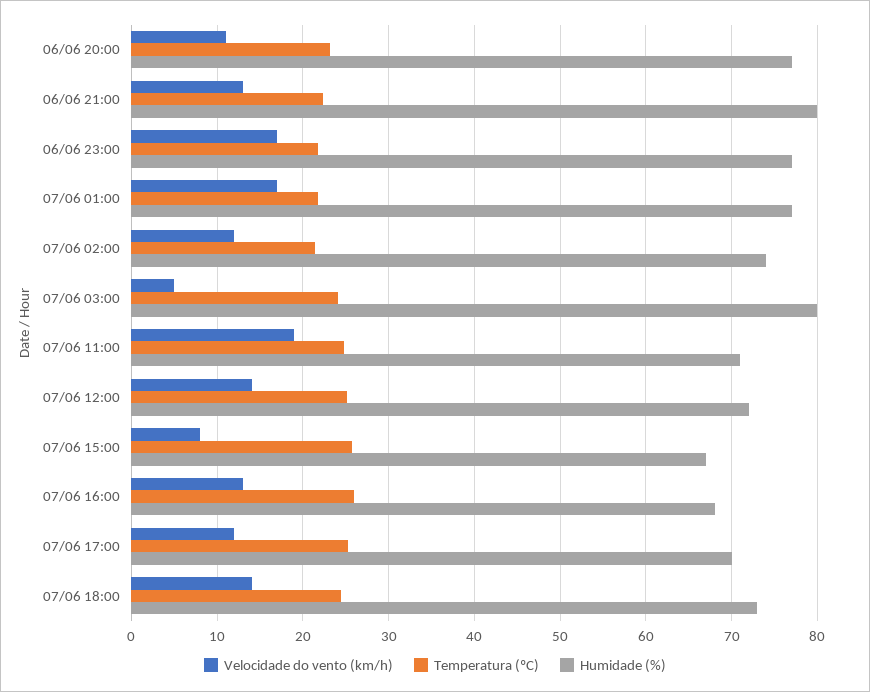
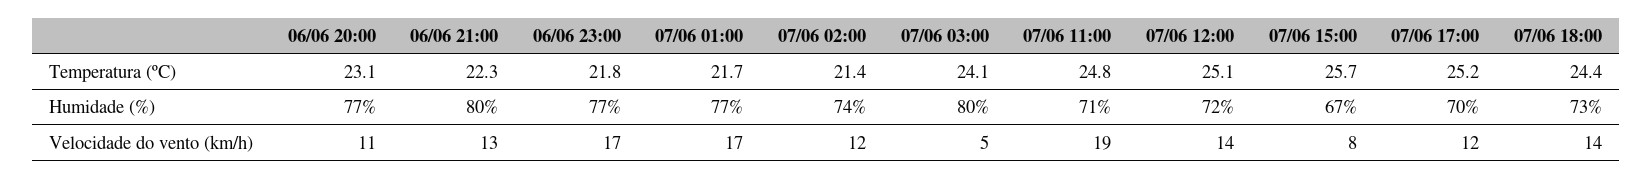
Velocidade do vento (km/h), 07/06 16:00: 13 -> none
Temperatura (ºC), 07/06 16:00: 26 -> none
Humidade (%), 07/06 16:00: 68 -> none

